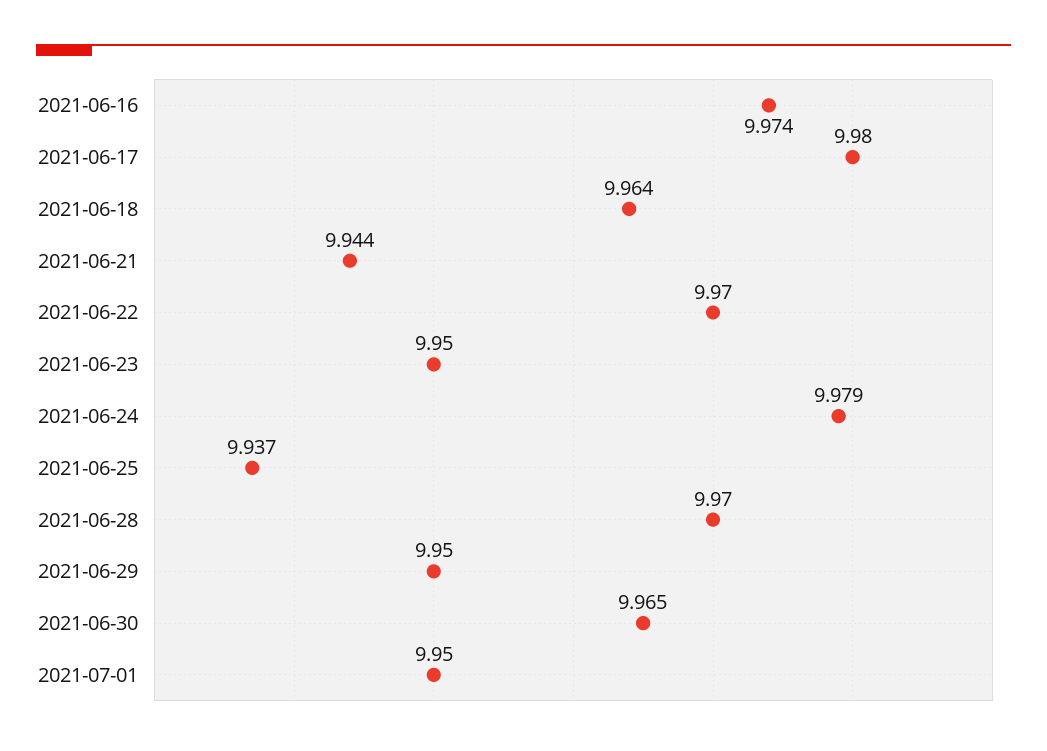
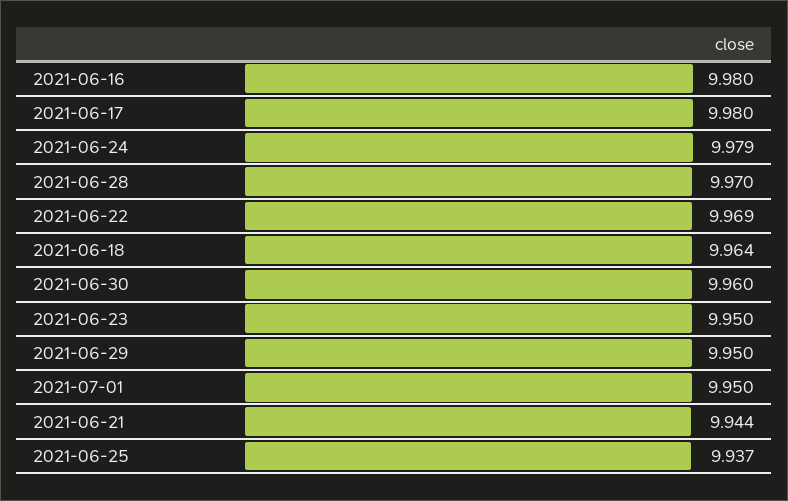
2021-06-16: 9.974 -> 9.98
2021-06-22: 9.97 -> 9.969
2021-06-30: 9.965 -> 9.96

